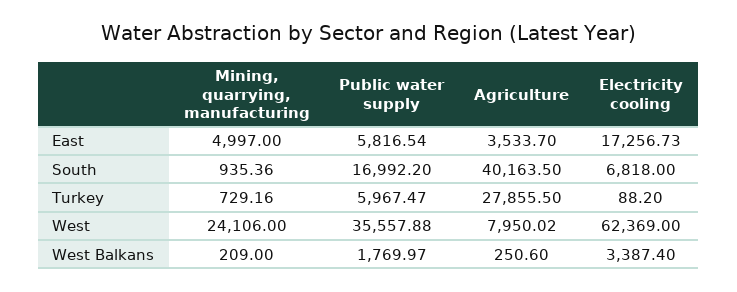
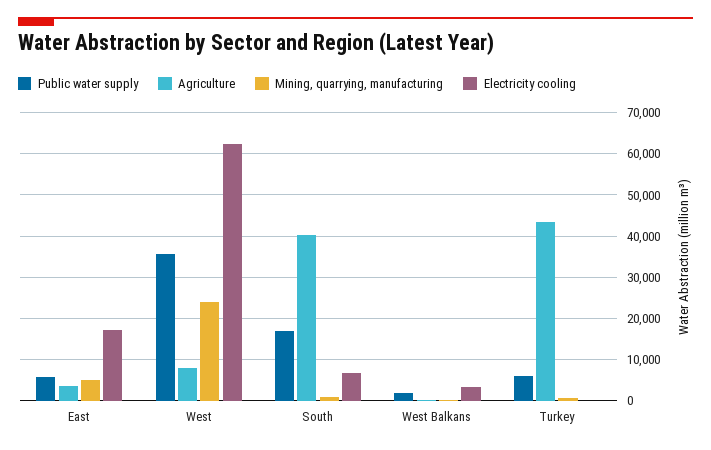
Agriculture, Turkey: 27855.5 -> 44000

